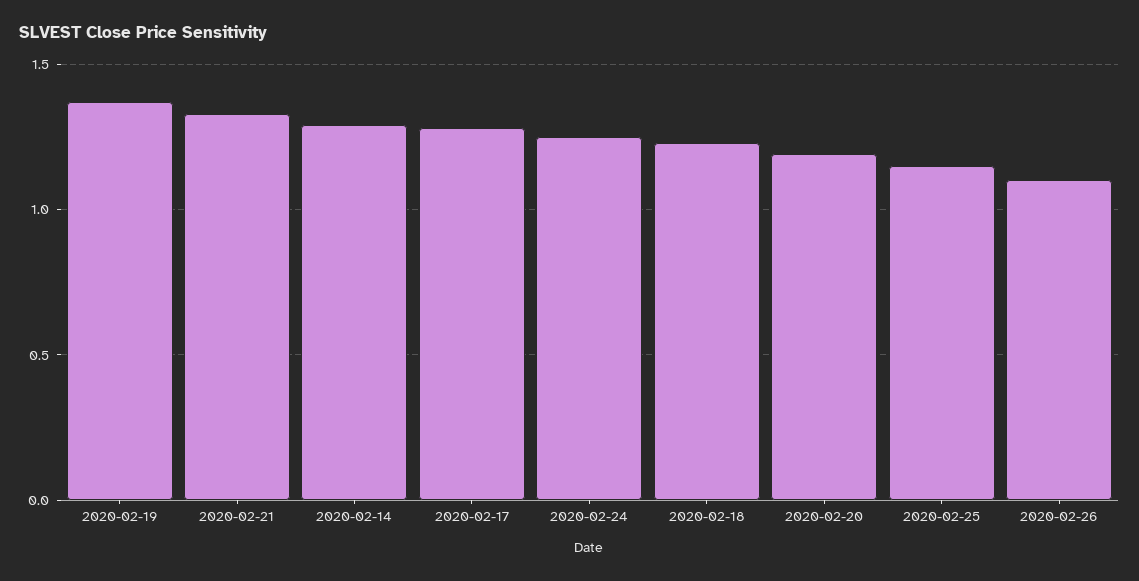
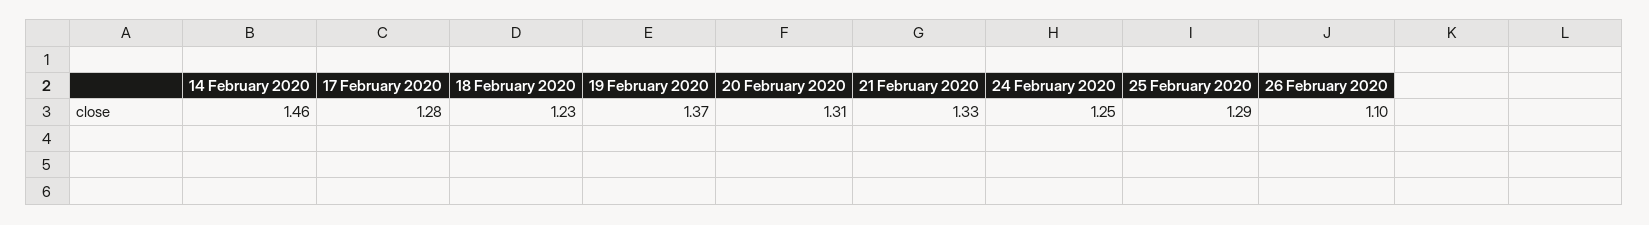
2020-02-14: 1.3 -> 1.46
2020-02-20: 1.2 -> 1.31
2020-02-25: 1.15 -> 1.29

